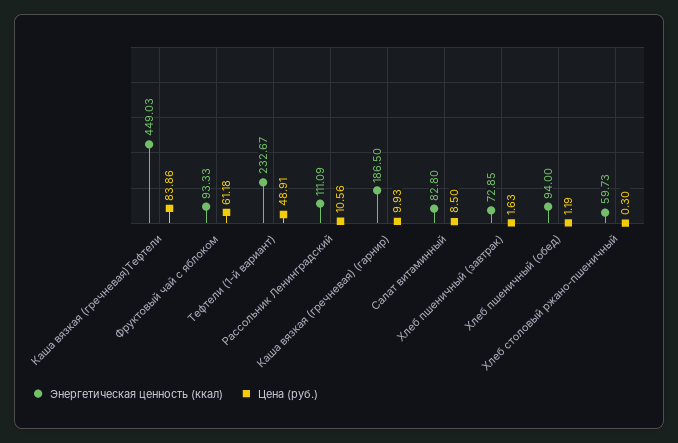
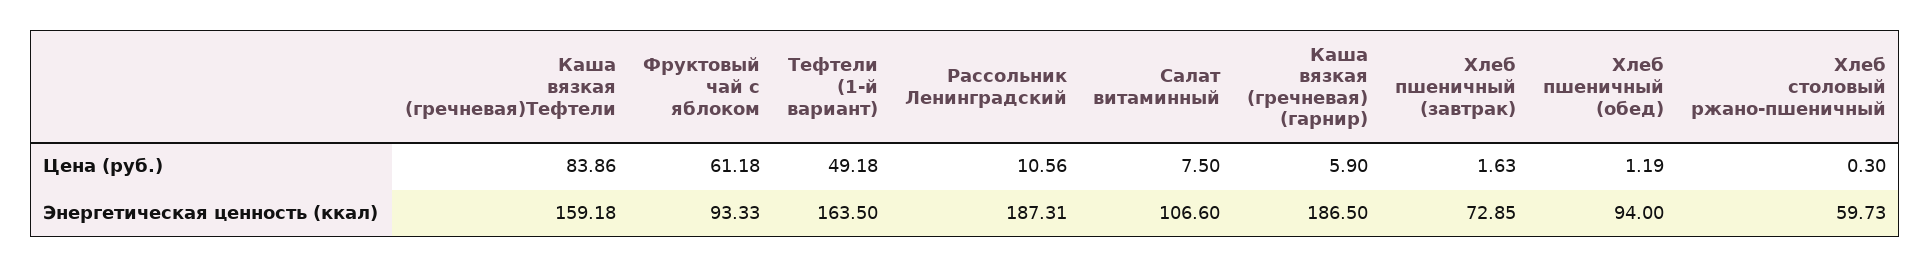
Энергетическая ценность (ккал), Каша вязкая (гречневая)Тефтели: 449.03 -> 159.18
Энергетическая ценность (ккал), Тефтели (1-й вариант): 232.67 -> 163.5
Цена (руб.), Тефтели (1-й вариант): 48.91 -> 49.18
Энергетическая ценность (ккал), Рассольник Ленинградский: 111.09 -> 187.31
Цена (руб.), Каша вязкая (гречневая) (гарнир): 9.93 -> 5.9
Энергетическая ценность (ккал), Салат витаминный: 82.8 -> 106.6
Цена (руб.), Салат витаминный: 8.5 -> 7.5

